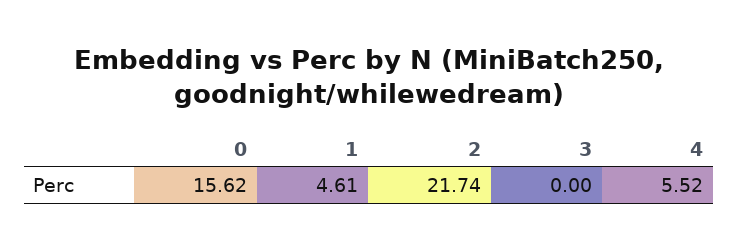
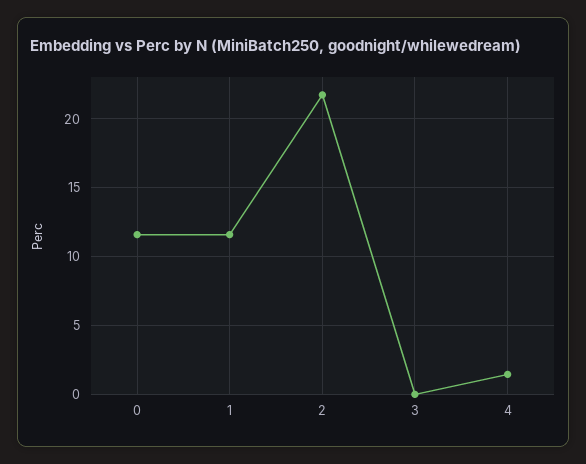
0: 15.62 -> 11.5
1: 4.61 -> 11.5
4: 5.52 -> 1.5

